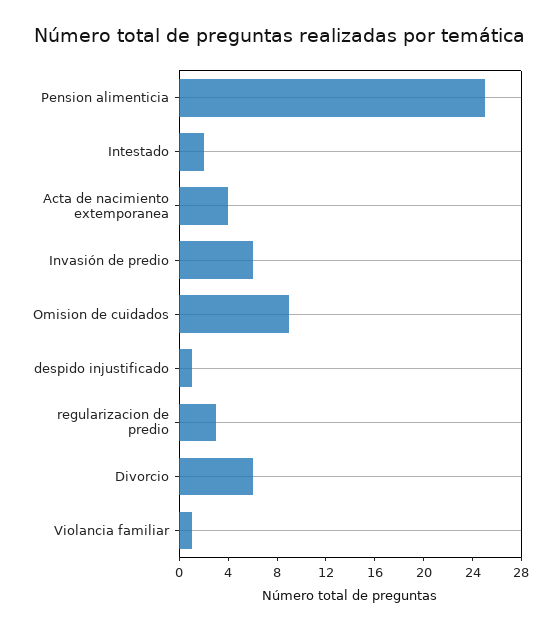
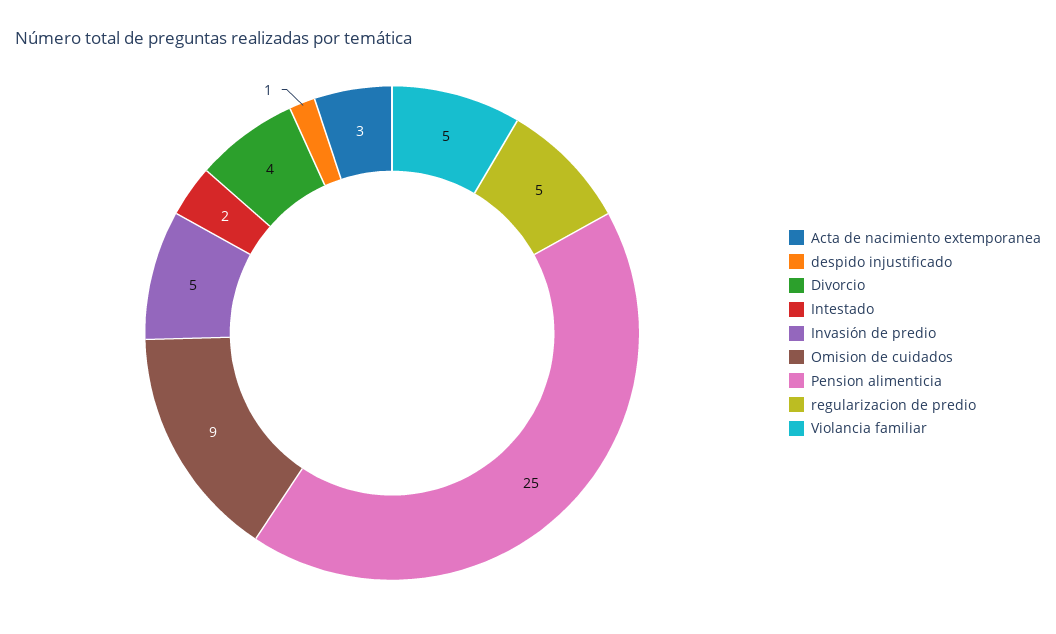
Acta de nacimiento extemporanea: 4 -> 3
Invasión de predio: 6 -> 5
regularizacion de predio: 3 -> 5
Divorcio: 6 -> 4
Violancia familiar: 1 -> 5

